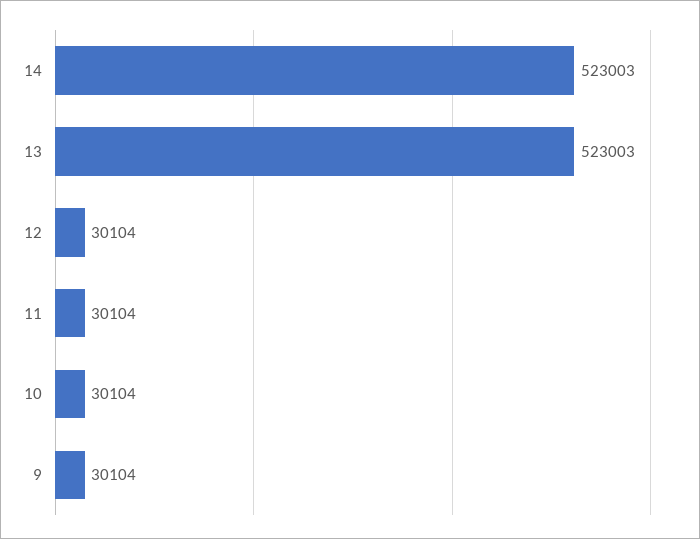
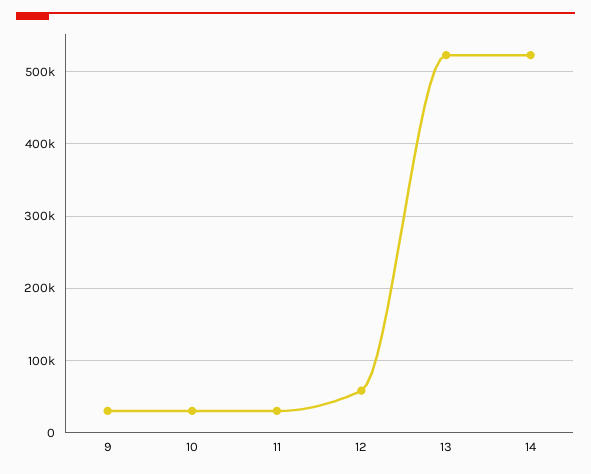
12: 30104 -> 60000

